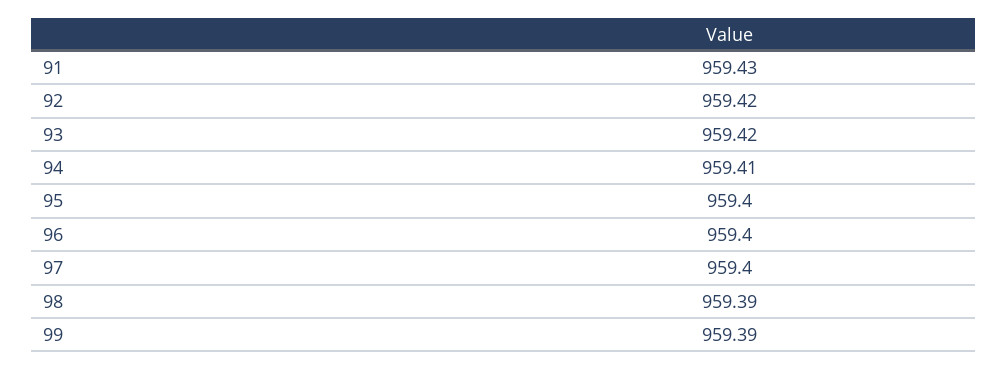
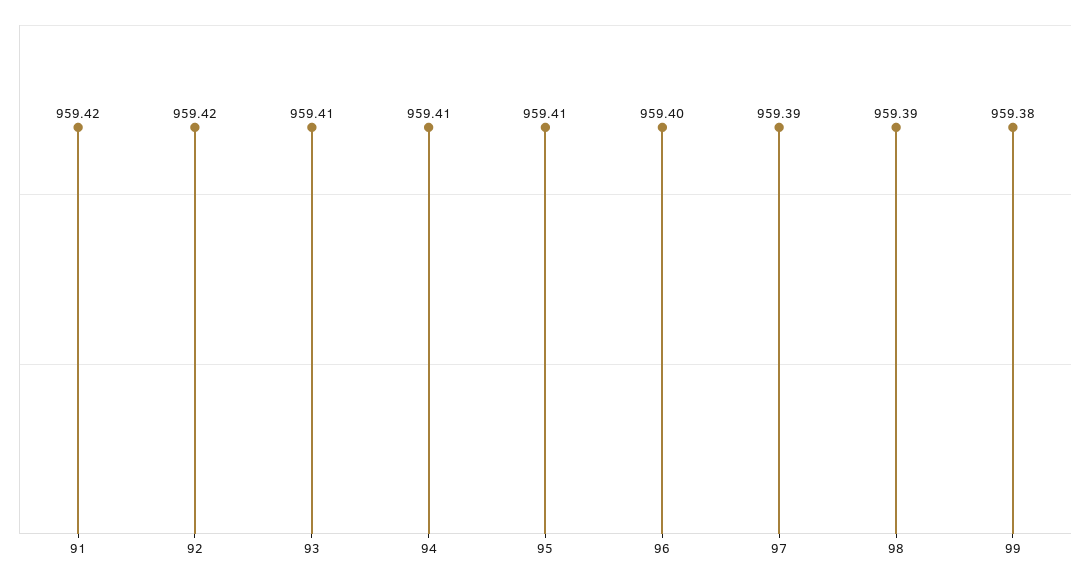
91: 959.43 -> 959.42
93: 959.42 -> 959.41
95: 959.4 -> 959.41
97: 959.4 -> 959.39
99: 959.39 -> 959.38

